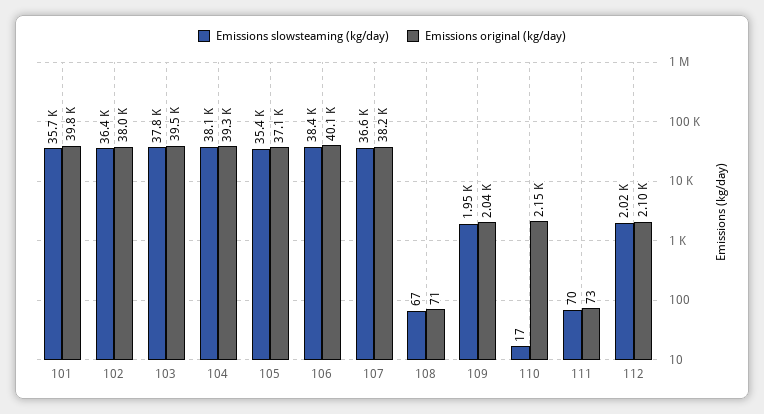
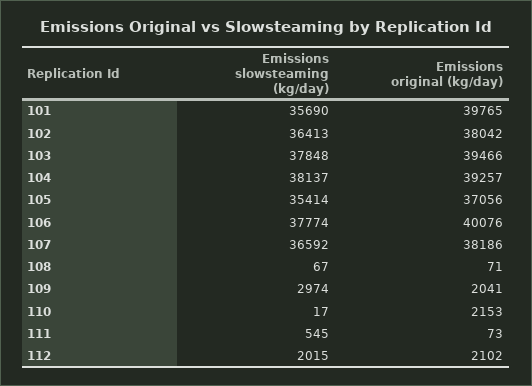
Emissions slowsteaming (kg/day), 106: 38400 -> 37774
Emissions slowsteaming (kg/day), 109: 1950 -> 2974
Emissions slowsteaming (kg/day), 111: 70 -> 545

